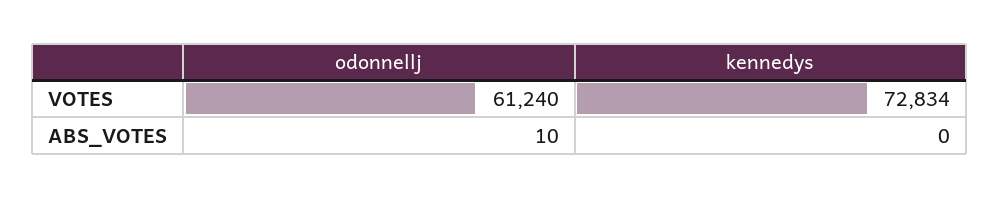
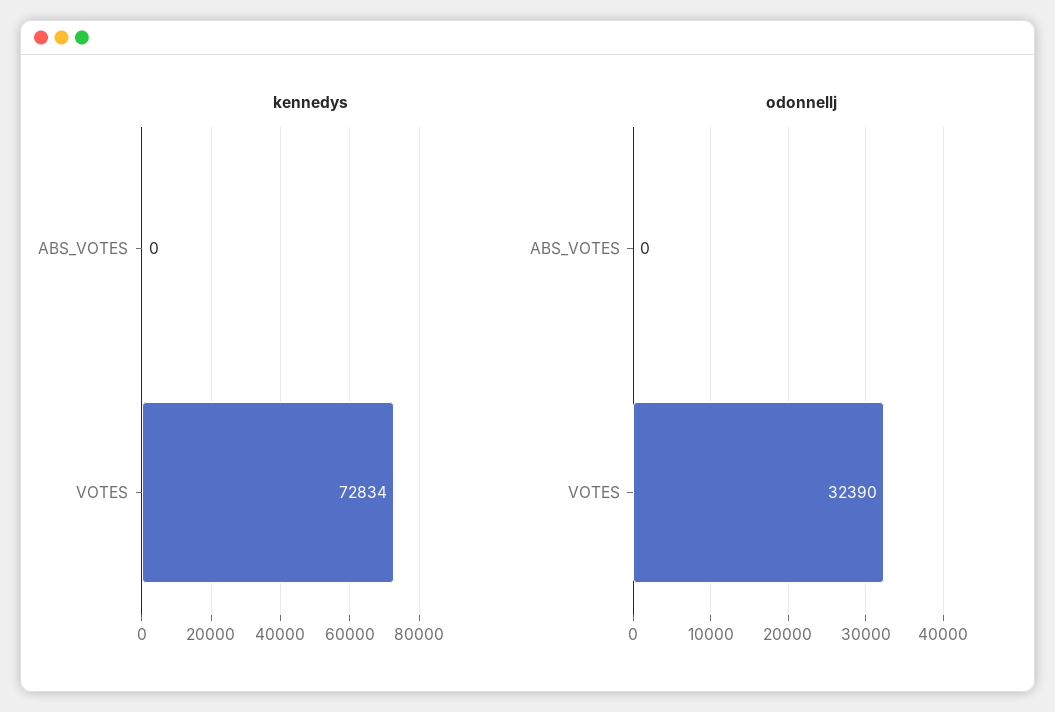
odonnellj, VOTES: 61240 -> 32390
odonnellj, ABS_VOTES: 10 -> 0

